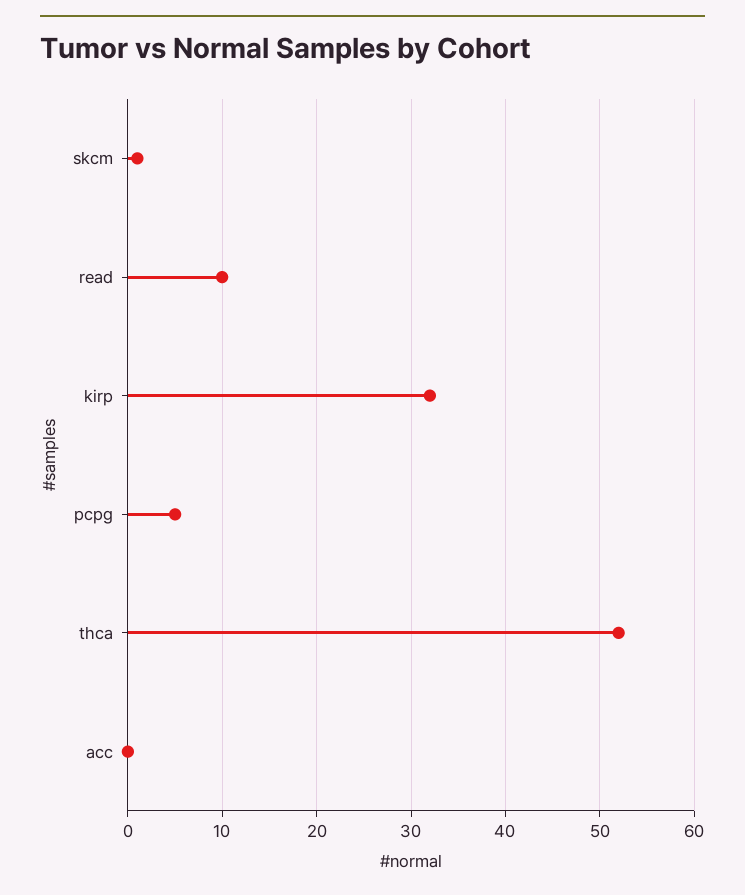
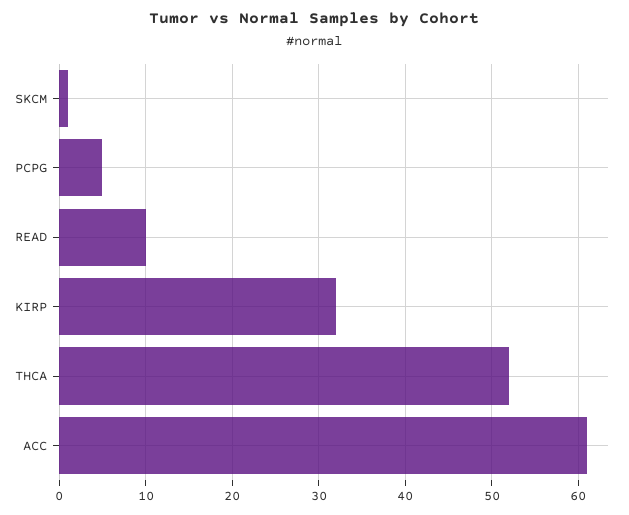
acc: 0 -> 61

